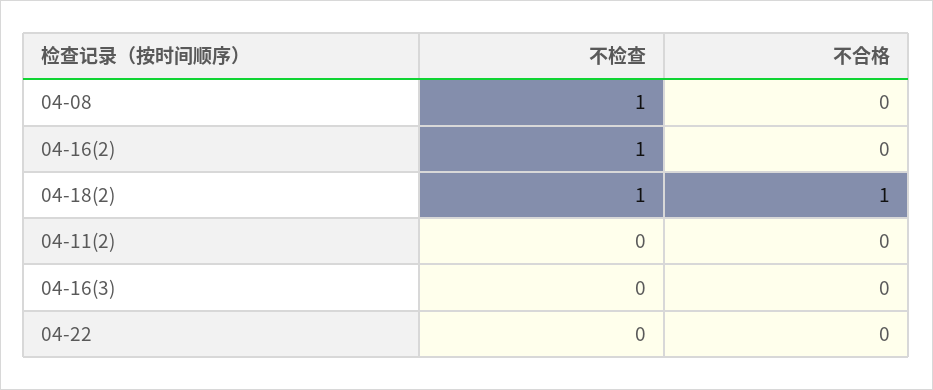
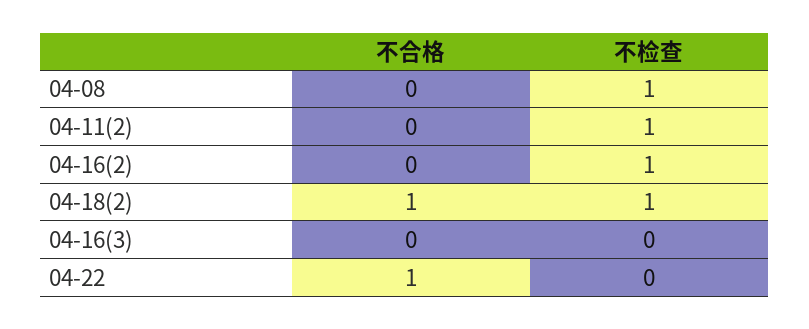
不检查, 04-11(2): 0 -> 1
不合格, 04-22: 0 -> 1

